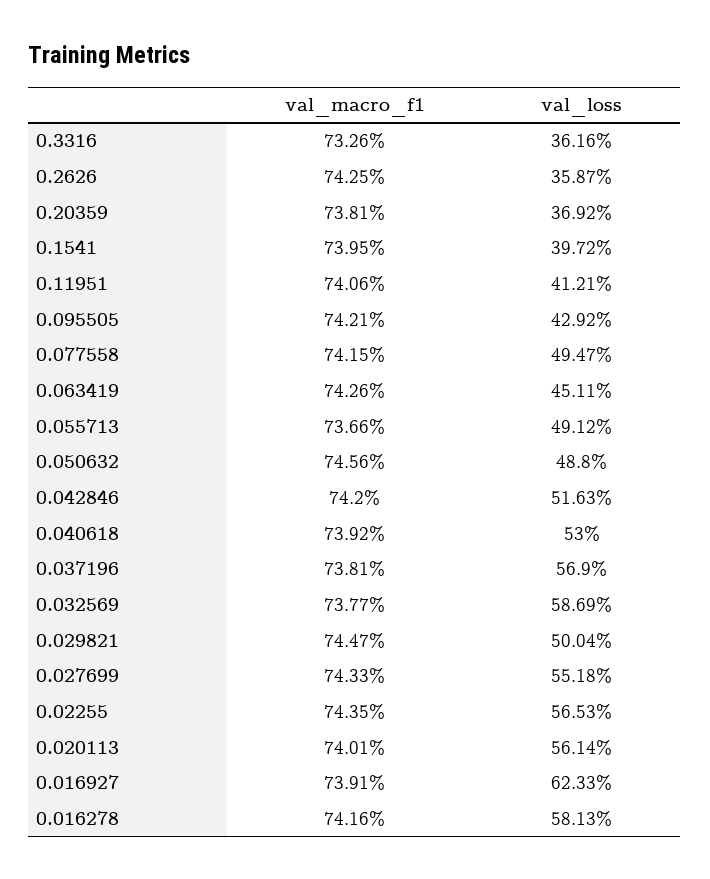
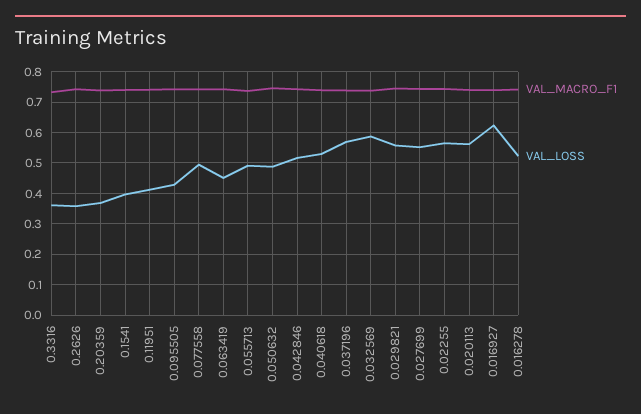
val_loss, 0.029821: 0.5004 -> 0.56
val_loss, 0.016278: 0.5813 -> 0.52

